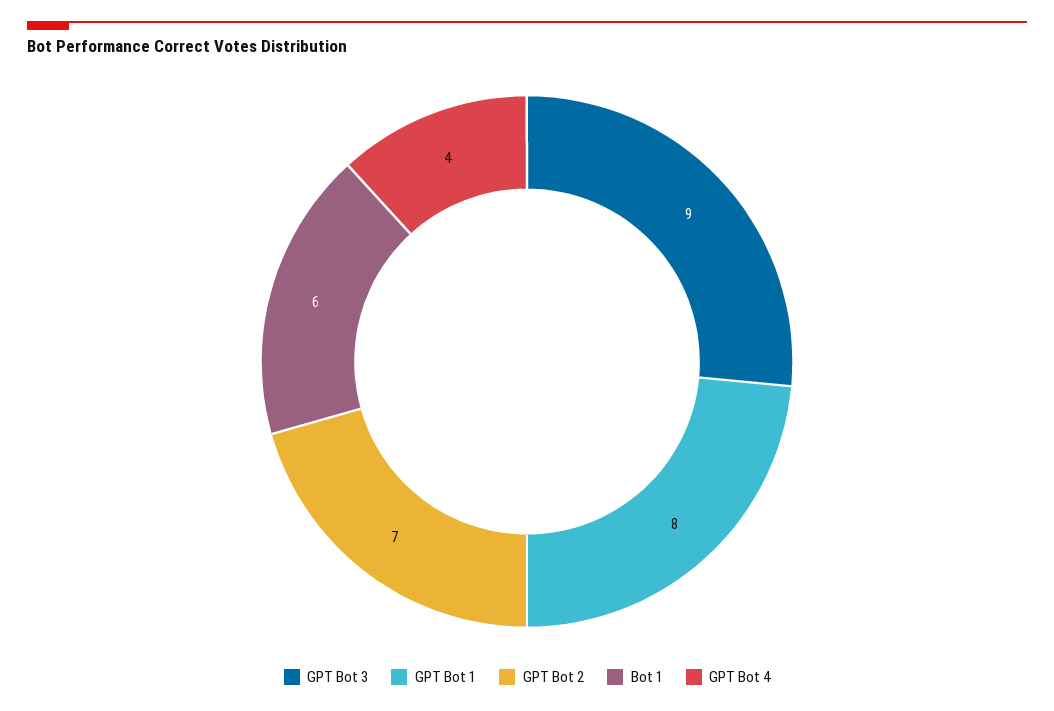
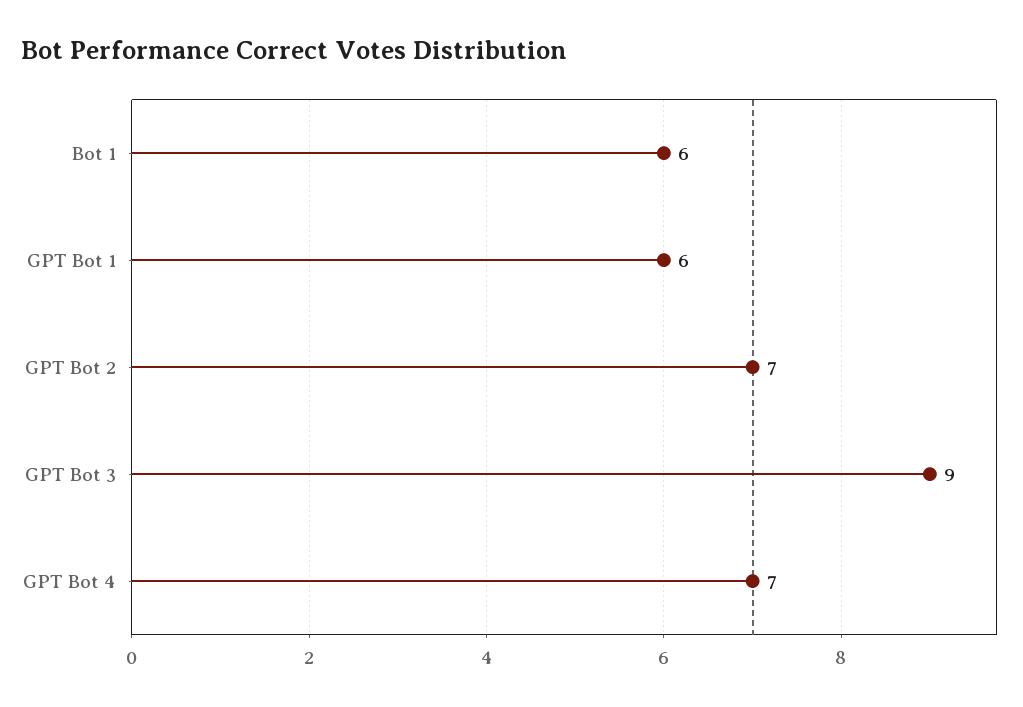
GPT Bot 1: 8 -> 6
GPT Bot 4: 4 -> 7

